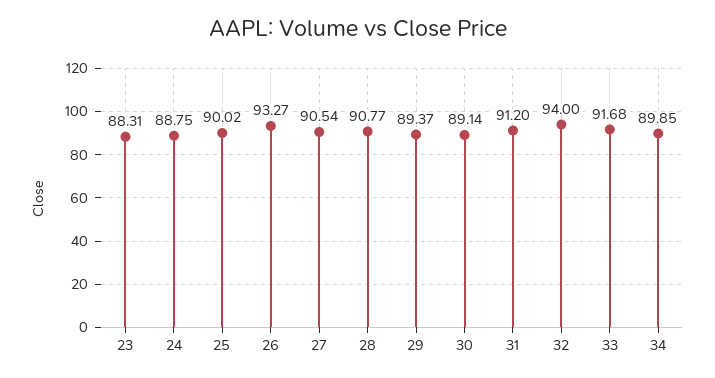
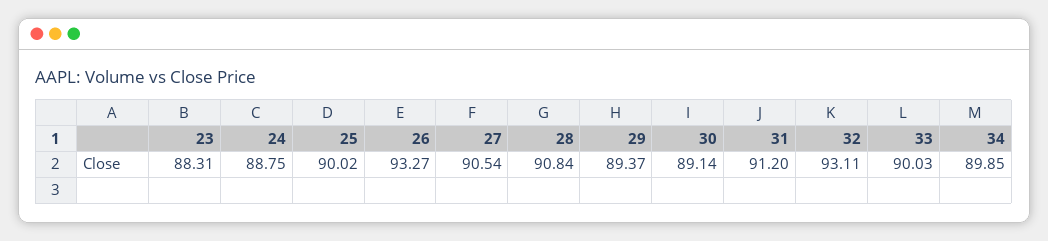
28: 90.77 -> 90.84
32: 94 -> 93.11
33: 91.68 -> 90.03

